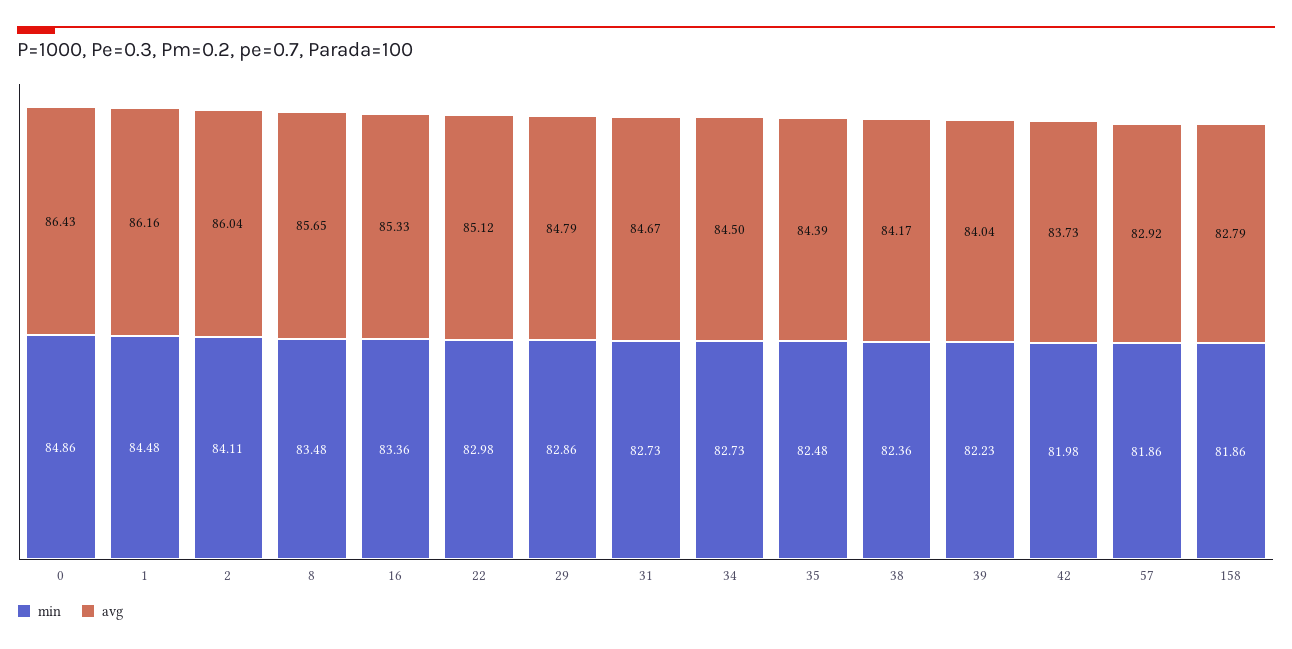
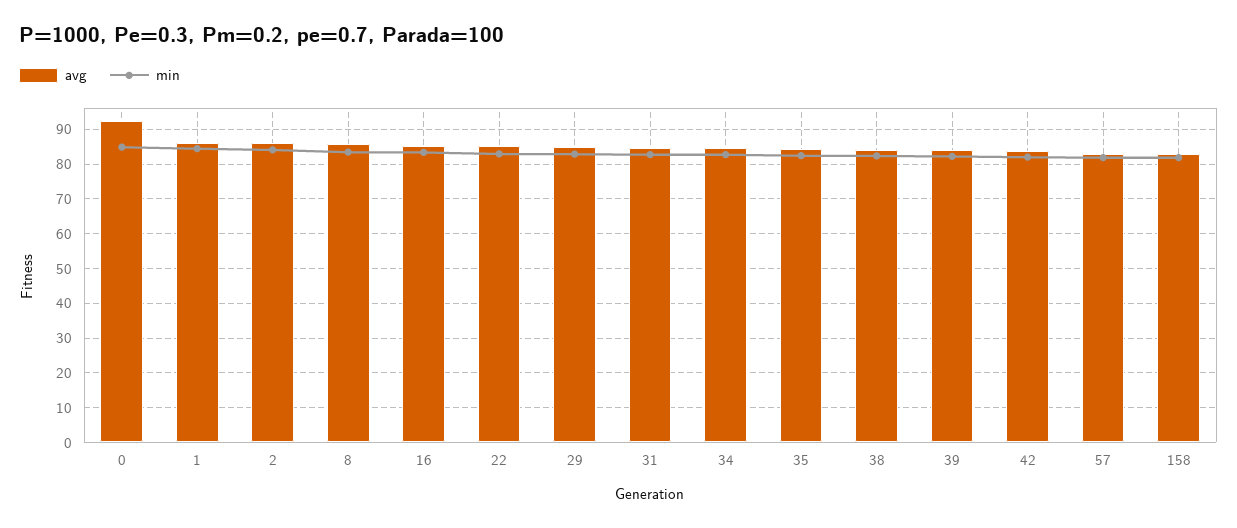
avg, 0: 86.43 -> 92

